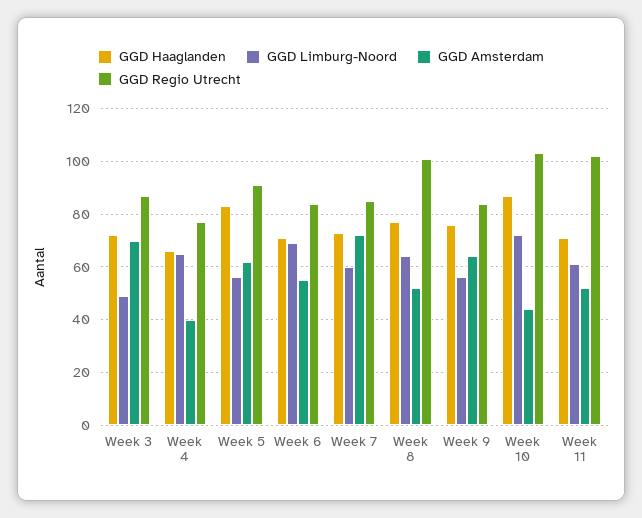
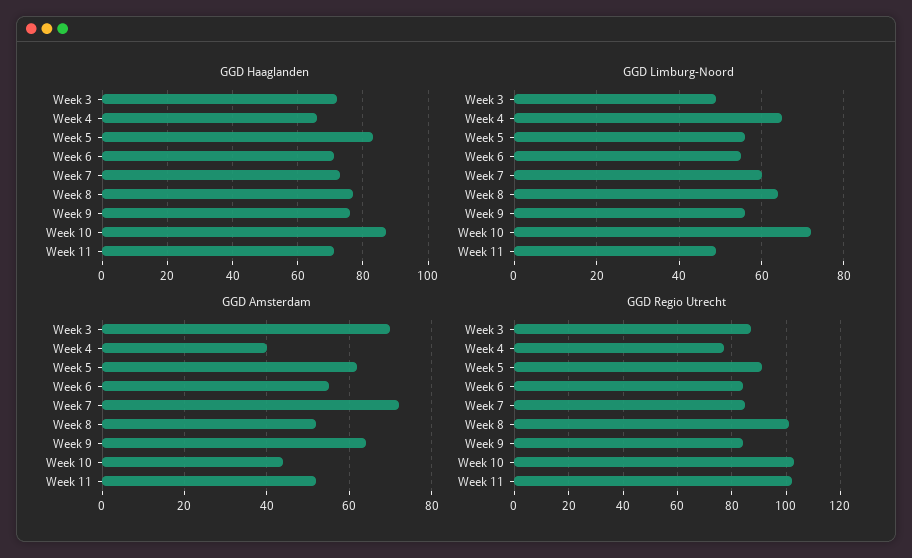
GGD Limburg-Noord, Week 6: 70 -> 55
GGD Limburg-Noord, Week 11: 60 -> 50

